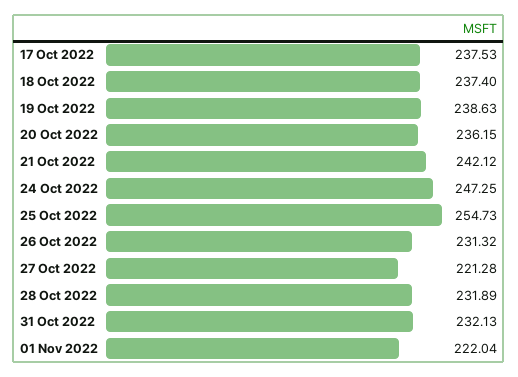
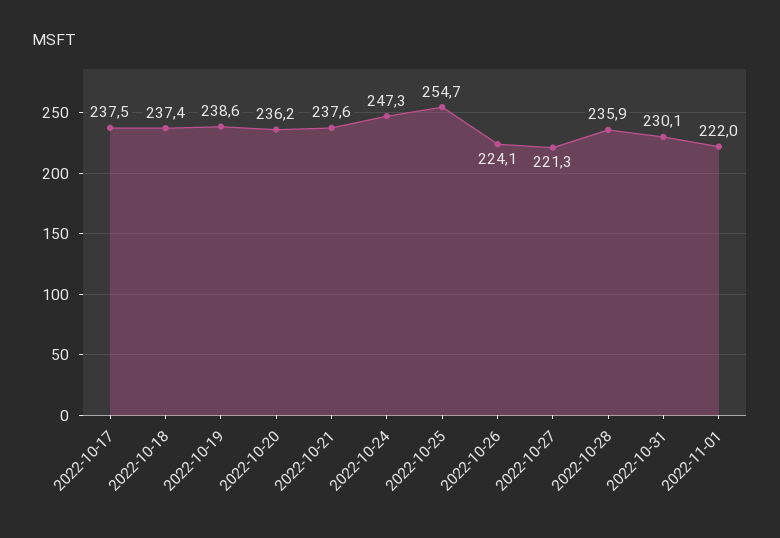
21 Oct 2022: 242.12 -> 237.6
26 Oct 2022: 231.32 -> 224.1
28 Oct 2022: 231.89 -> 235.9
31 Oct 2022: 232.13 -> 230.1

